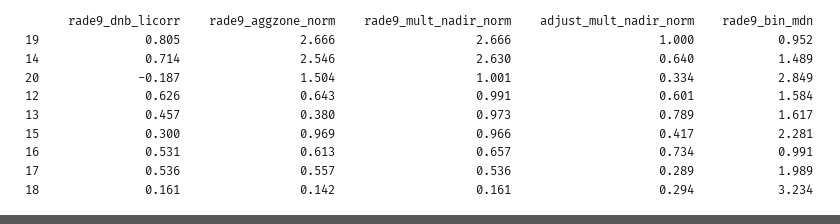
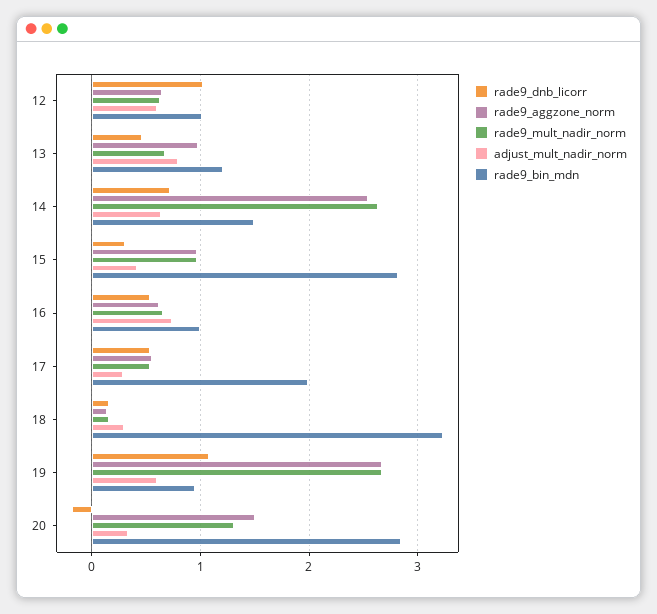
rade9_dnb_licorr, 19: 0.805 -> 1.1
adjust_mult_nadir_norm, 19: 1 -> 0.6
rade9_mult_nadir_norm, 20: 1.001 -> 1.3
rade9_dnb_licorr, 12: 0.626 -> 1
rade9_mult_nadir_norm, 12: 0.991 -> 0.6
rade9_bin_mdn, 12: 1.584 -> 1
rade9_aggzone_norm, 13: 0.38 -> 1
rade9_mult_nadir_norm, 13: 0.973 -> 0.7
rade9_bin_mdn, 13: 1.617 -> 1.2
rade9_bin_mdn, 15: 2.281 -> 2.8

